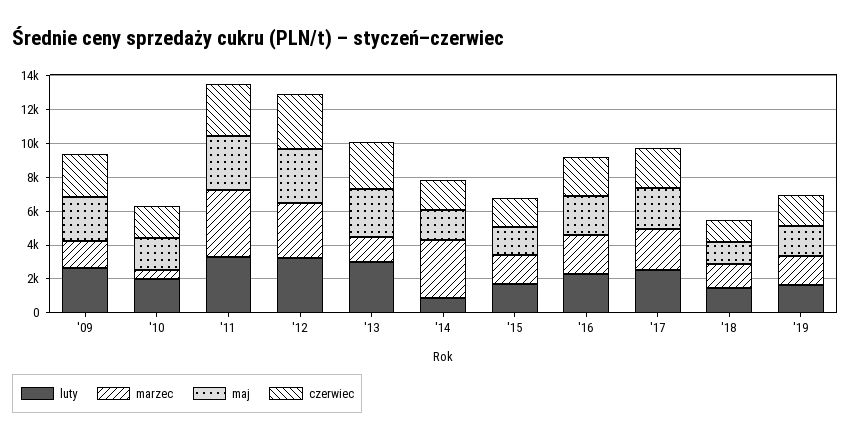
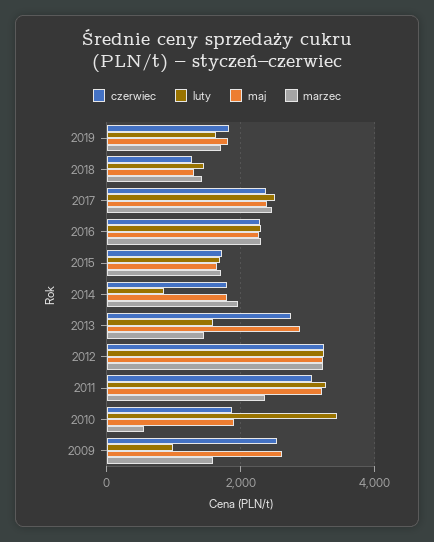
luty, '09: 2500 -> 1000
luty, '10: 2000 -> 3400
marzec, '11: 4000 -> 2400
luty, '13: 3000 -> 1600
marzec, '14: 3500 -> 2000

